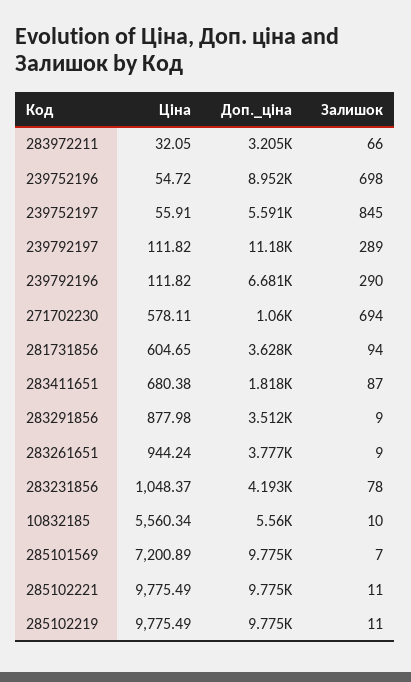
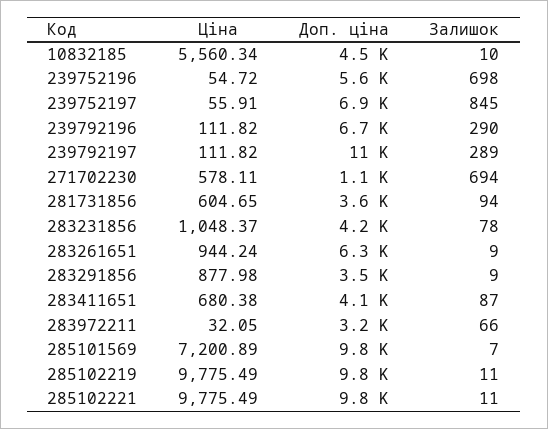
Доп._ціна, 239752196: 8952 -> 5600
Доп._ціна, 239752197: 5591 -> 6900
Доп._ціна, 283411651: 1818 -> 4100
Доп._ціна, 283261651: 3777 -> 6300
Доп._ціна, 10832185: 5560 -> 4500

